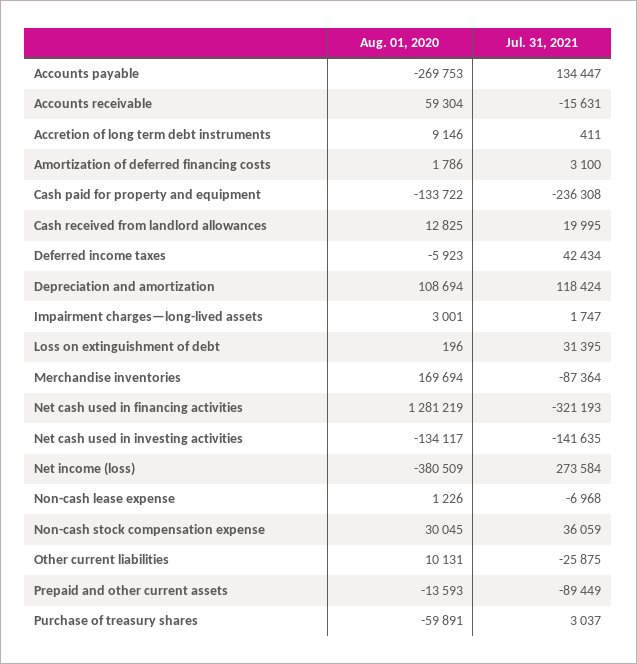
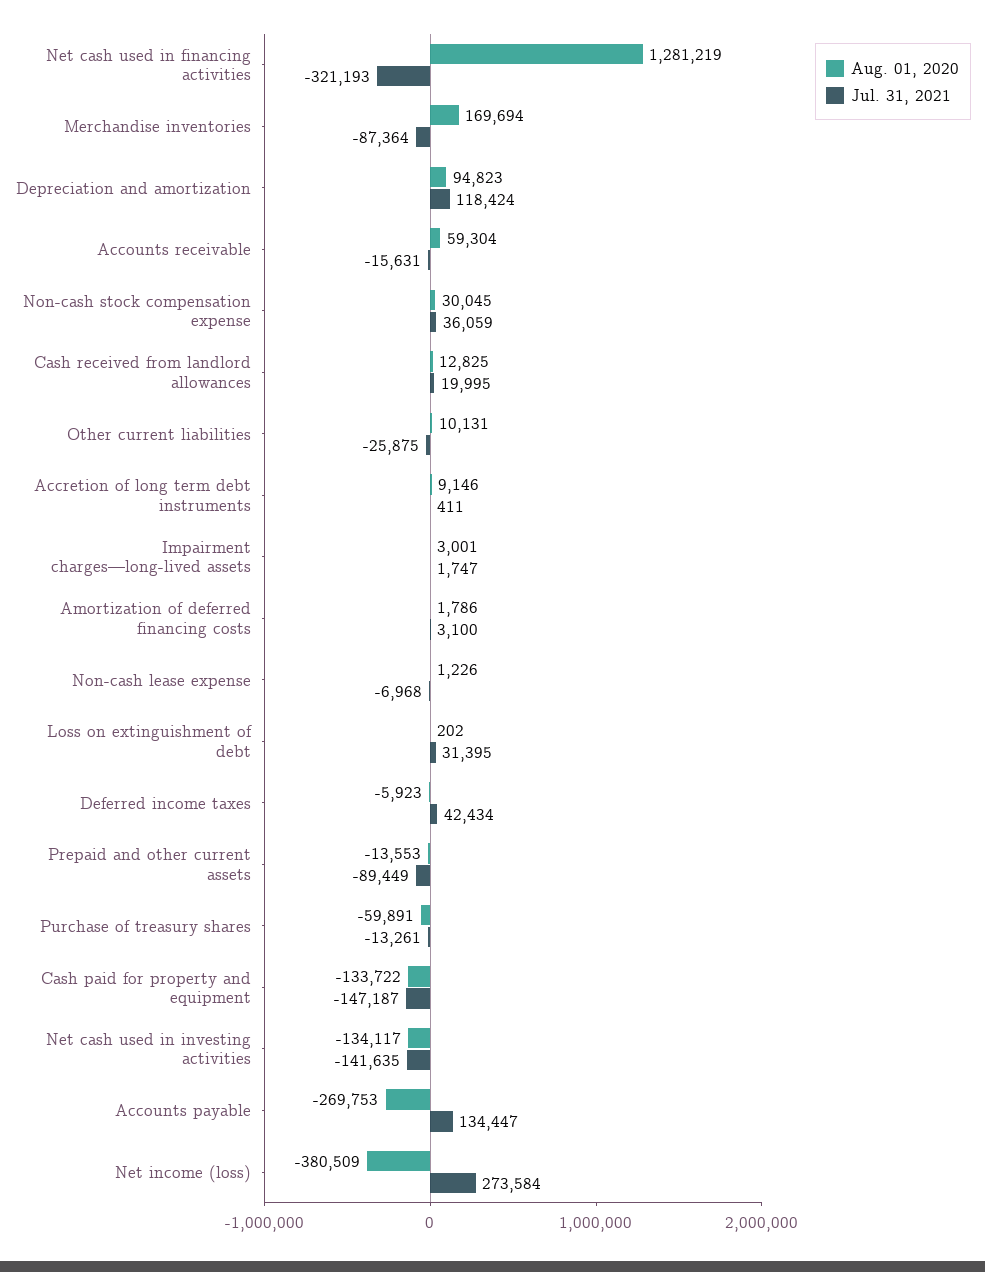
Jul. 31, 2021, Cash paid for property and equipment: -236308 -> -147187
Aug. 01, 2020, Depreciation and amortization: 108694 -> 94823
Aug. 01, 2020, Loss on extinguishment of debt: 196 -> 202
Aug. 01, 2020, Prepaid and other current assets: -13593 -> -13553
Jul. 31, 2021, Purchase of treasury shares: 3037 -> -13261

